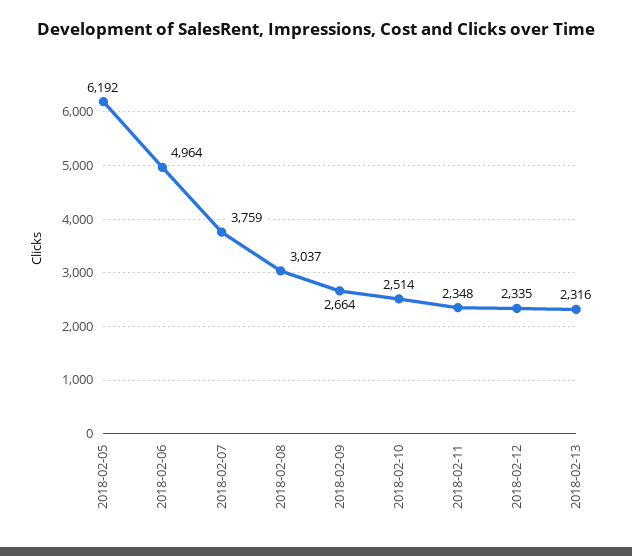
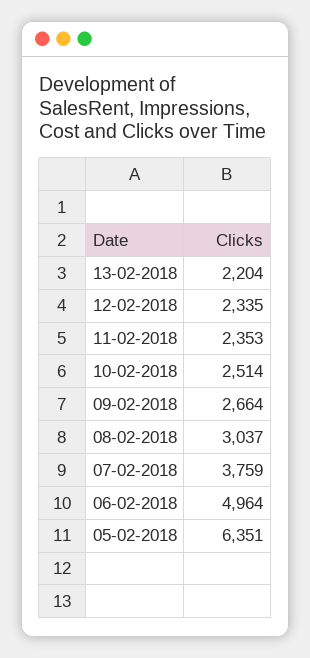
2018-02-05: 6192 -> 6351
2018-02-11: 2348 -> 2353
2018-02-13: 2316 -> 2204

